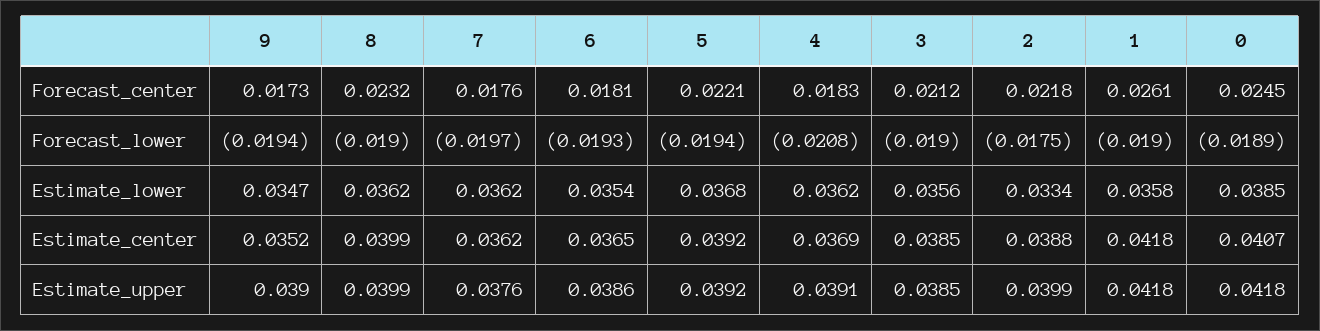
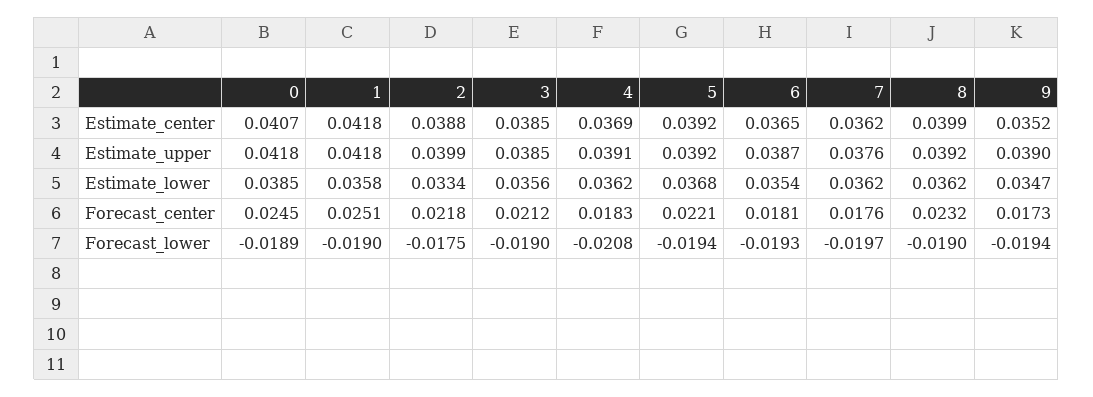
1, Forecast_center: 0.0261 -> 0.0251
8, Estimate_upper: 0.0399 -> 0.0392
6, Estimate_upper: 0.0386 -> 0.0387

